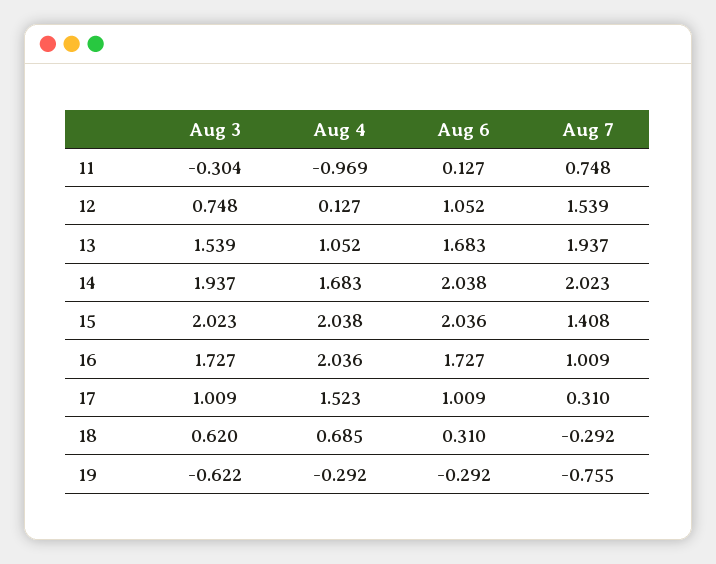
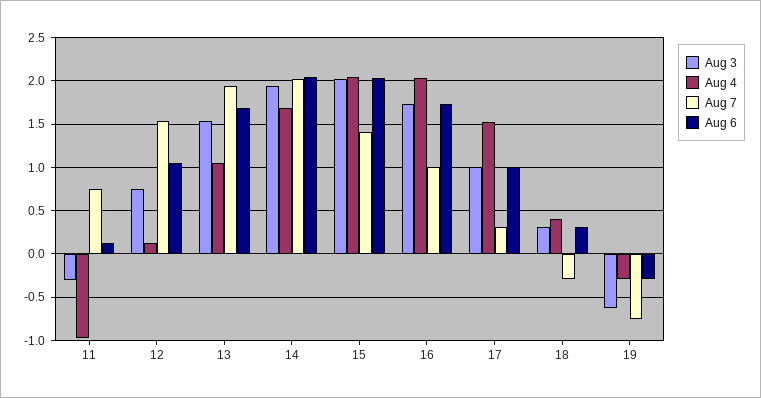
Aug 3, 18: 0.62 -> 0.3
Aug 4, 18: 0.685 -> 0.4

